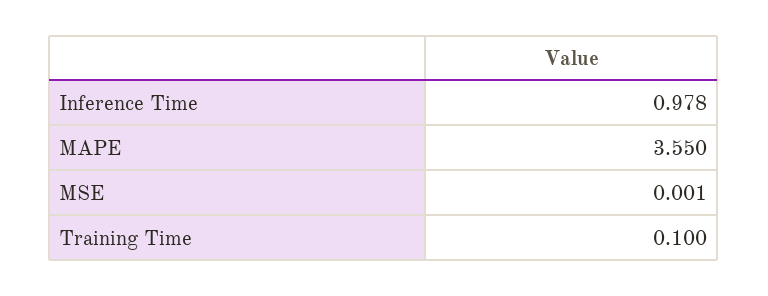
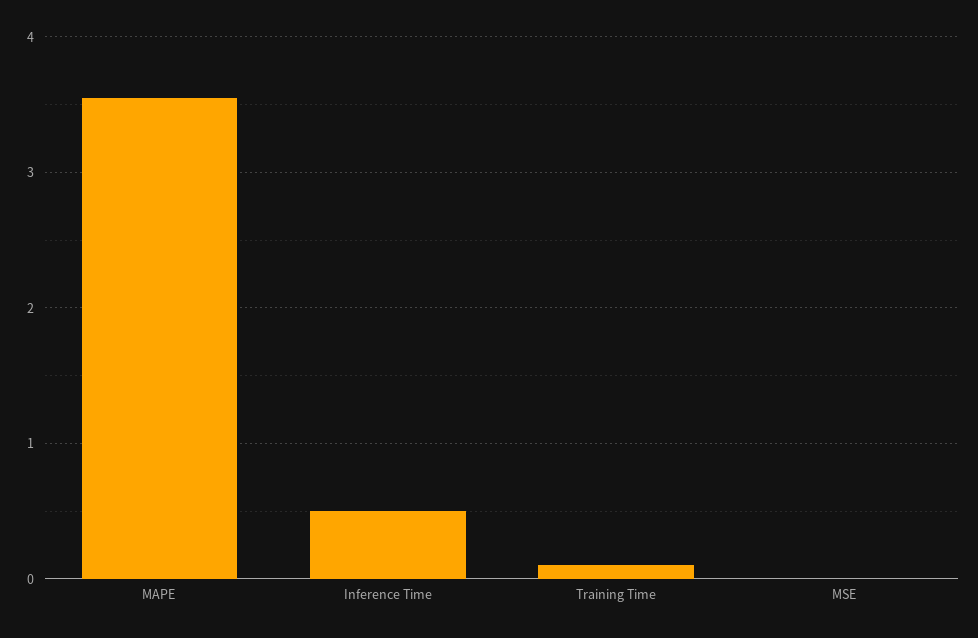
Inference Time: 0.978 -> 0.5

